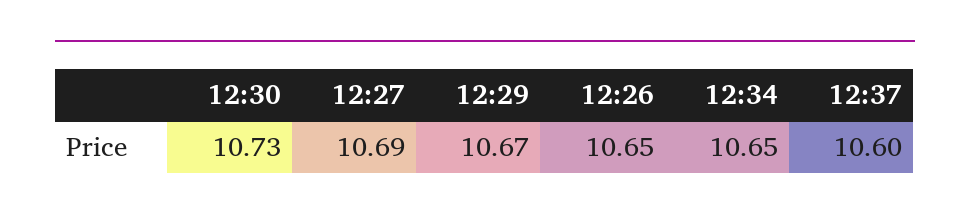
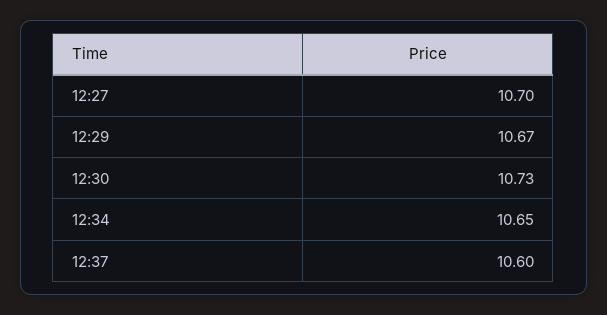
12:27: 10.69 -> 10.7
12:26: 10.65 -> none

